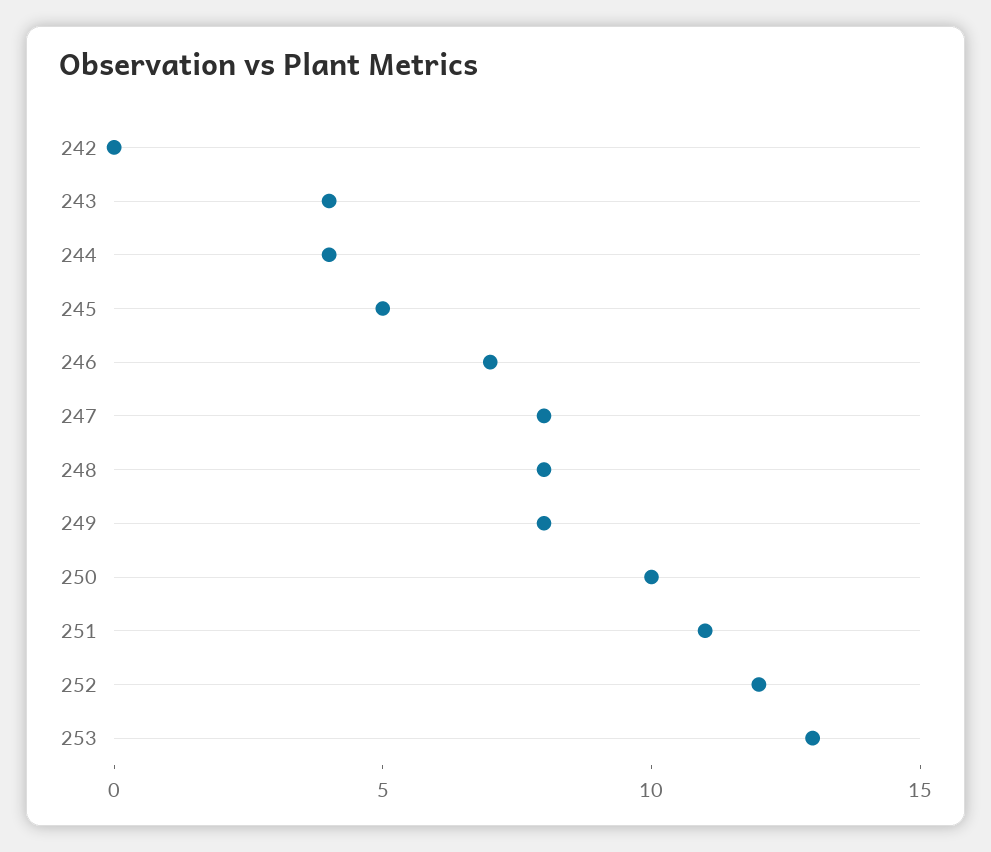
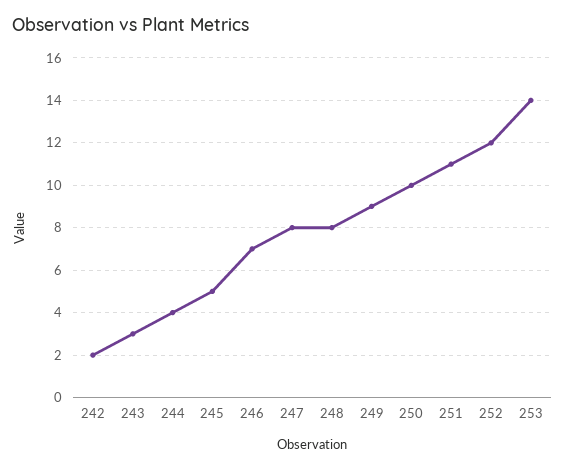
242: 0 -> 2
243: 4 -> 3
249: 8 -> 9
253: 13 -> 14

